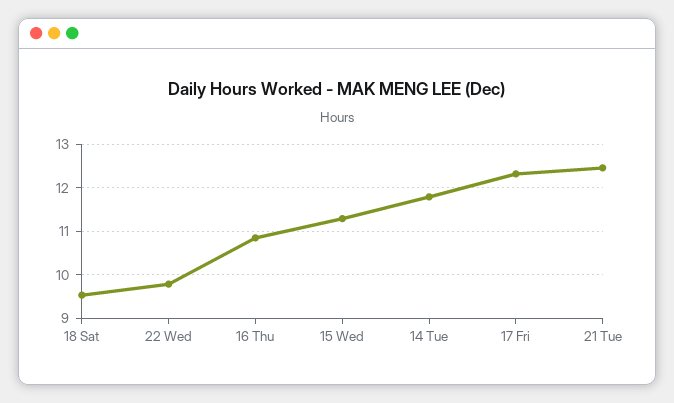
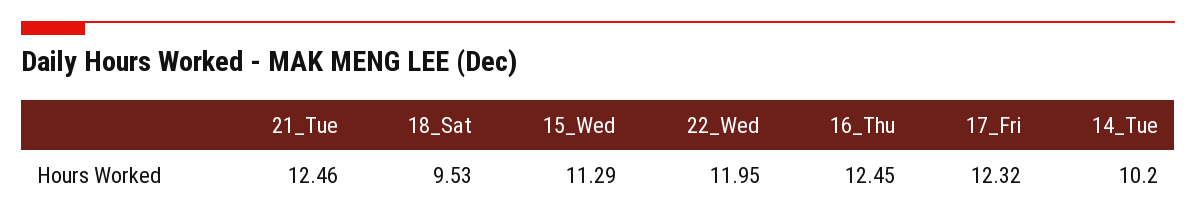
22 Wed: 9.8 -> 11.95
16 Thu: 10.8 -> 12.45
14 Tue: 11.8 -> 10.2

